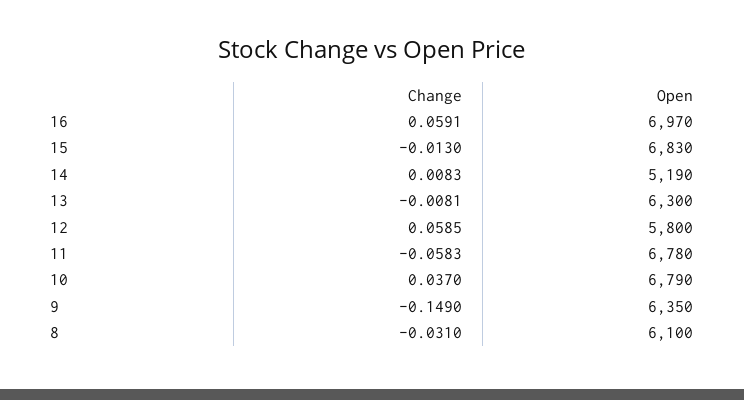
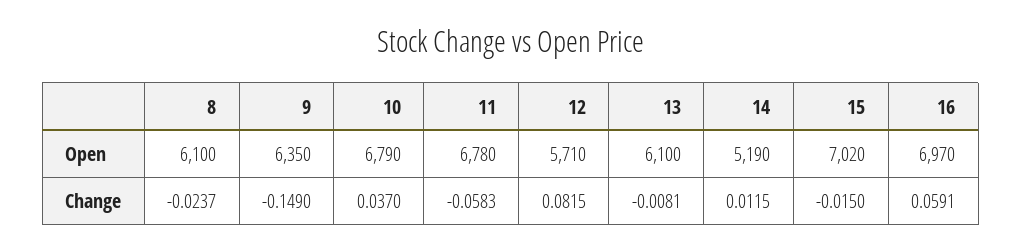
Change, 15: -0.013 -> -0.015
Open, 15: 6830 -> 7020
Change, 14: 0.0083 -> 0.0115
Open, 13: 6300 -> 6100
Change, 12: 0.0585 -> 0.0815
Open, 12: 5800 -> 5710
Change, 8: -0.031 -> -0.0237

